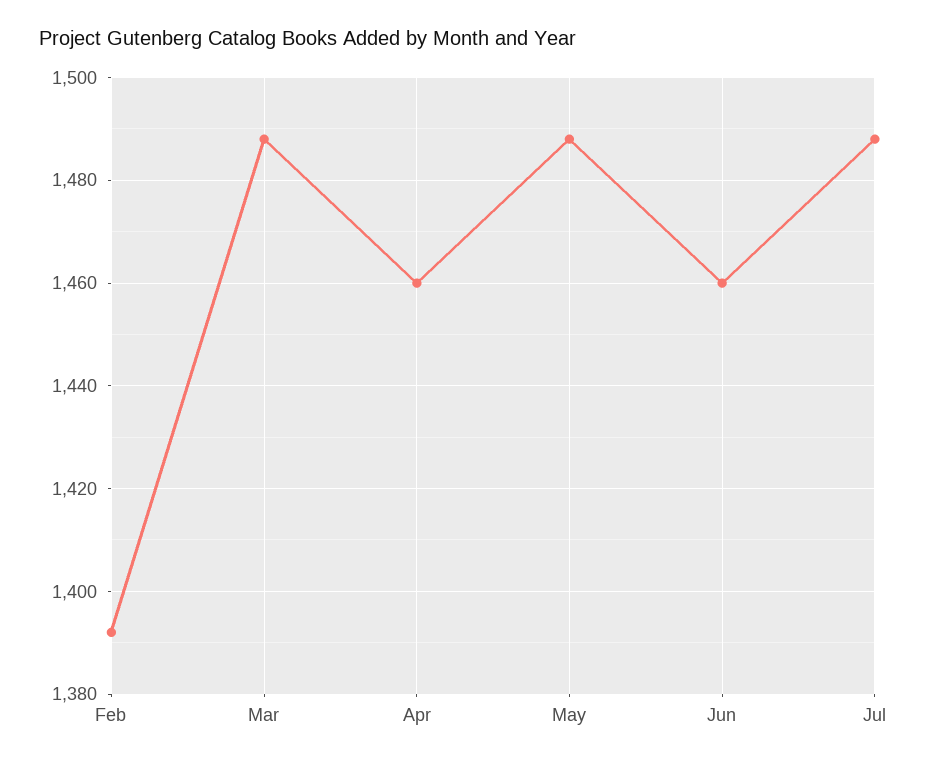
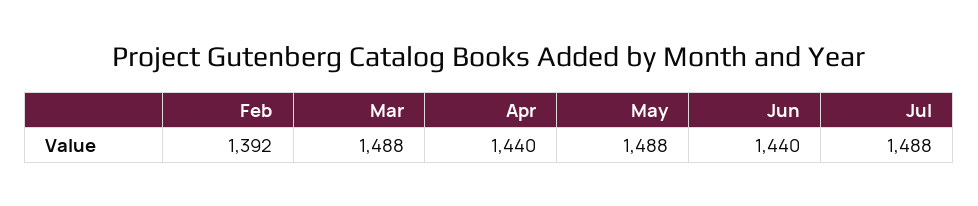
Apr: 1460 -> 1440
Jun: 1460 -> 1440

